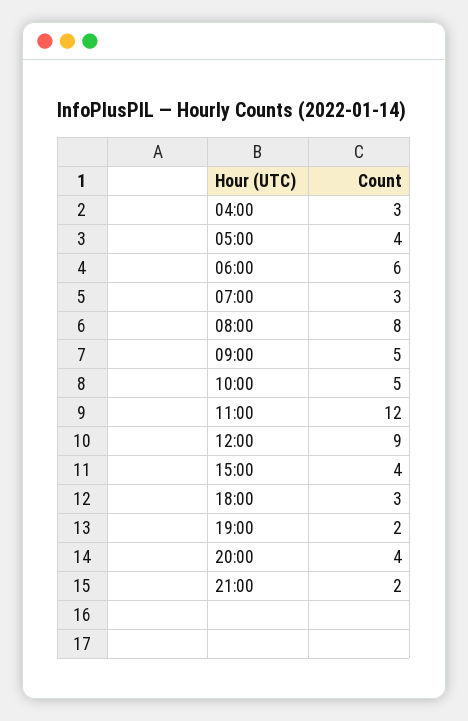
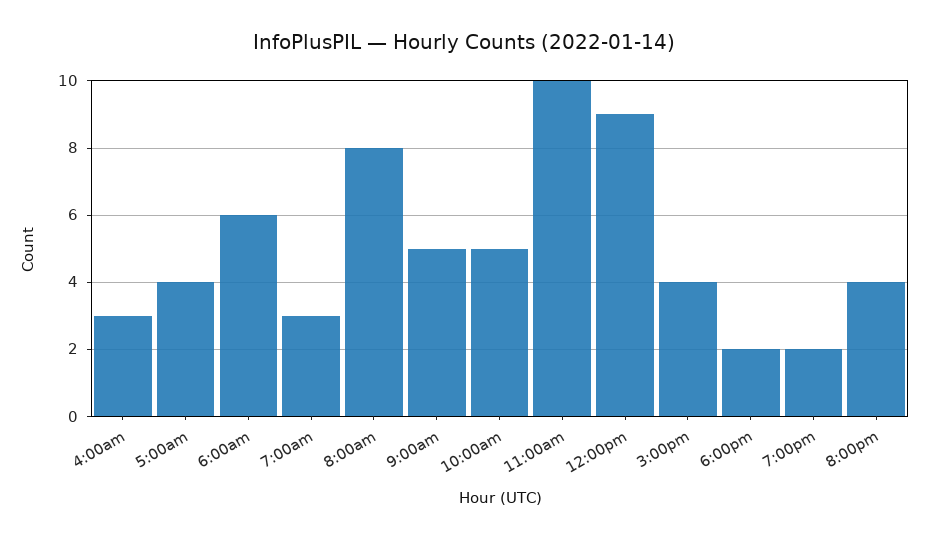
11:00: 12 -> 10
18:00: 3 -> 2
21:00: 2 -> none

